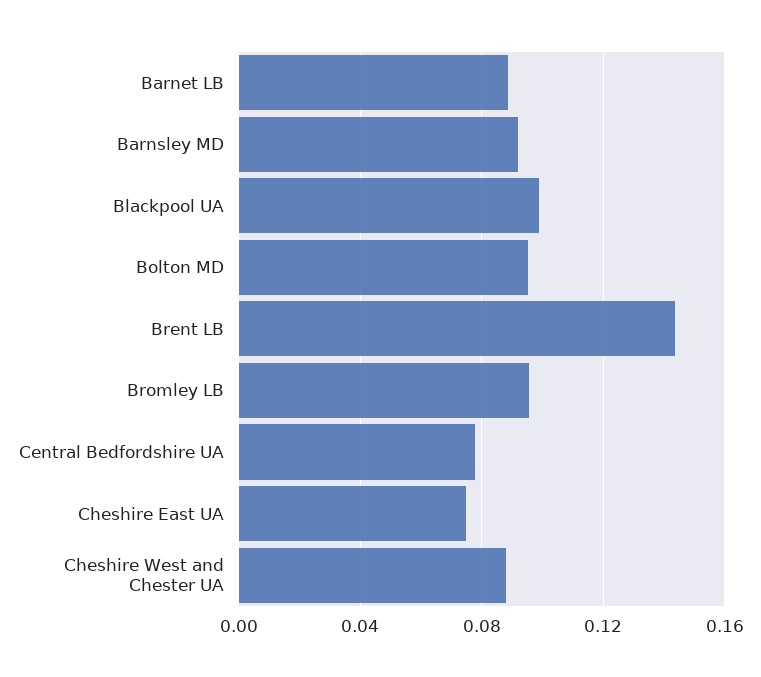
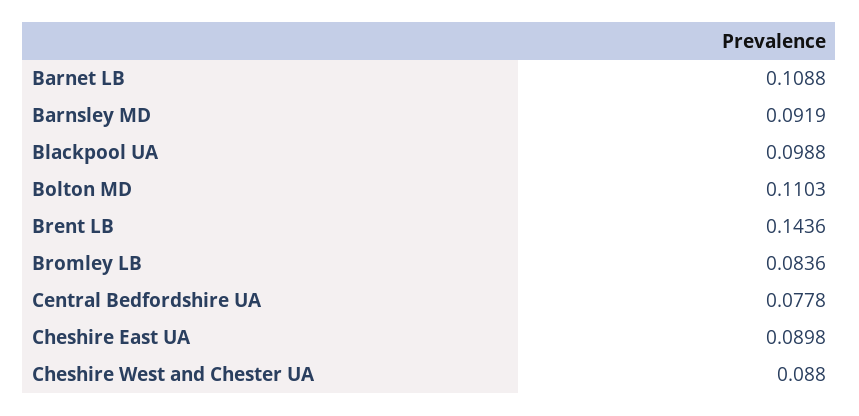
Barnet LB: 0.09 -> 0.1088
Bolton MD: 0.095 -> 0.1103
Bromley LB: 0.095 -> 0.0836
Cheshire East UA: 0.075 -> 0.0898

